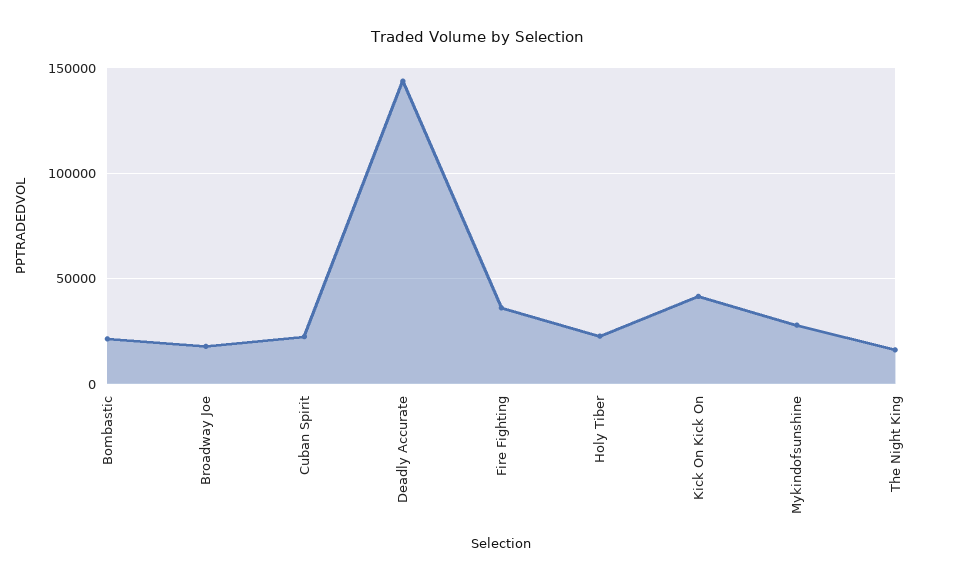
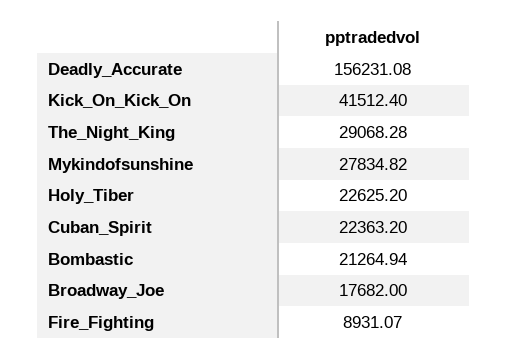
Deadly Accurate: 145000 -> 156231.08
Fire Fighting: 35000 -> 8931.07
The Night King: 15000 -> 29068.28

